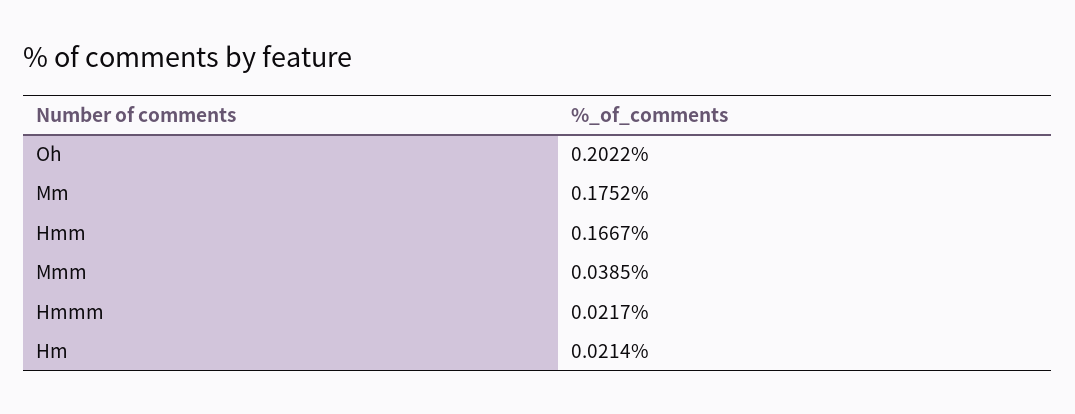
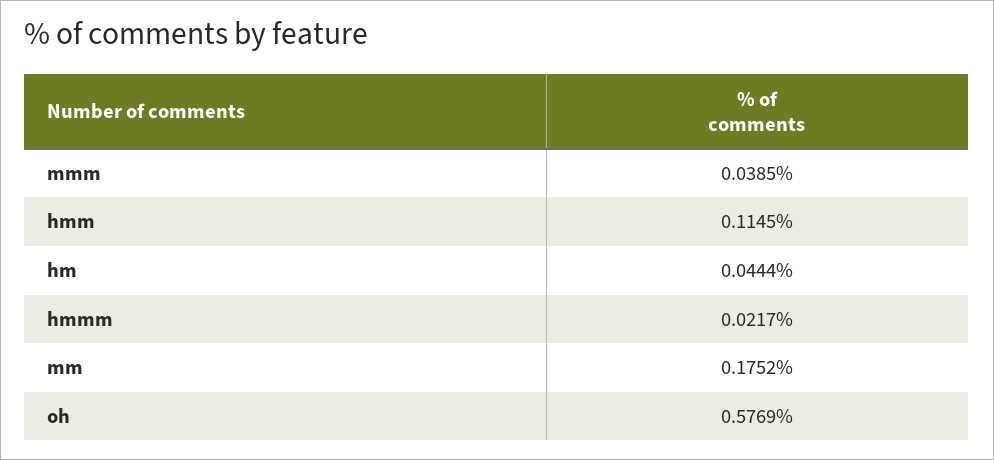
Oh: 0.2022 -> 0.5769
Hmm: 0.1667 -> 0.1145
Hm: 0.0214 -> 0.0444

